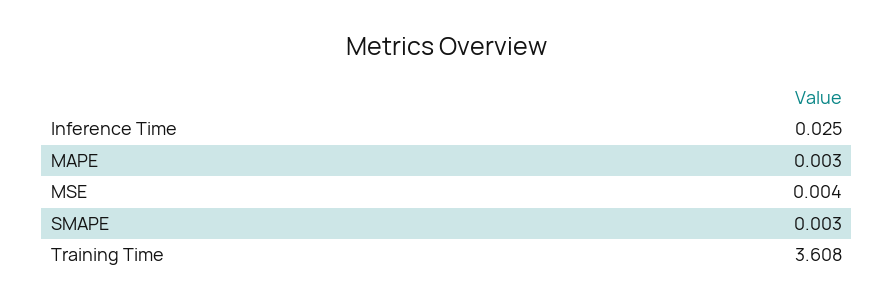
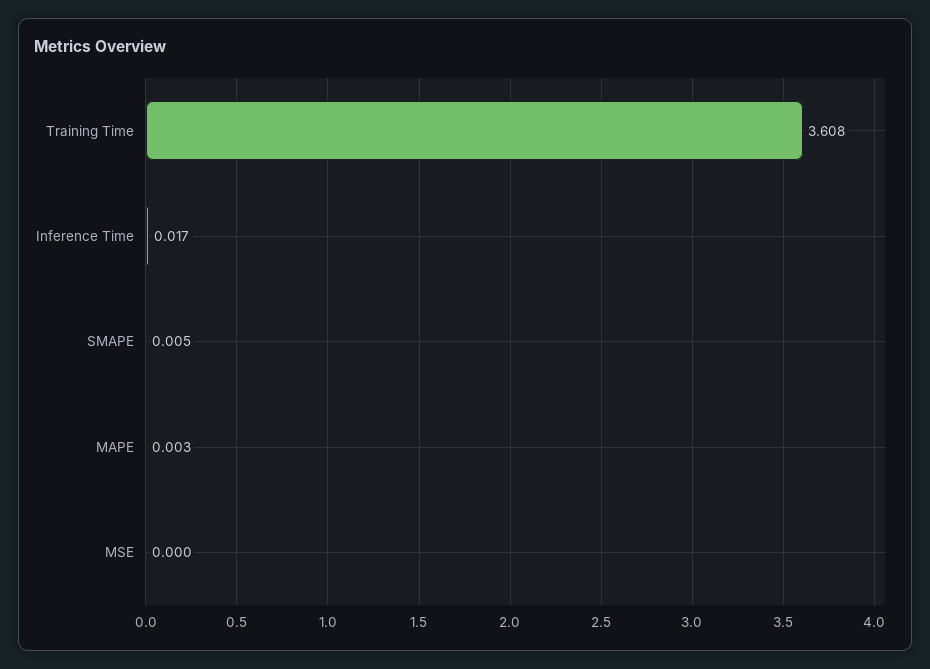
Inference Time: 0.025 -> 0.017
MSE: 0.004 -> 0
SMAPE: 0.003 -> 0.005

